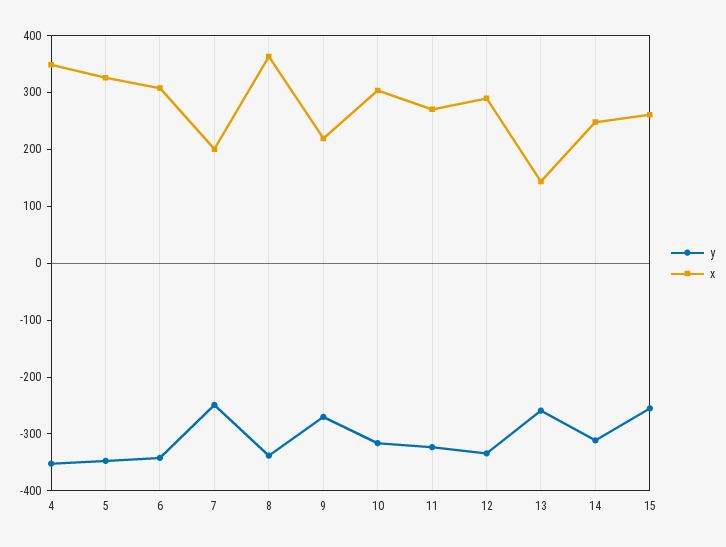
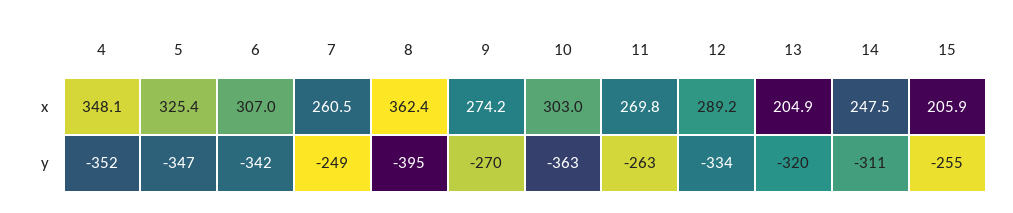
x, 7: 200 -> 260.5
y, 8: -340 -> -395
x, 9: 220 -> 274.2
y, 10: -320 -> -363
y, 11: -320 -> -263
y, 13: -260 -> -320
x, 13: 140 -> 204.9
x, 15: 260 -> 205.9

